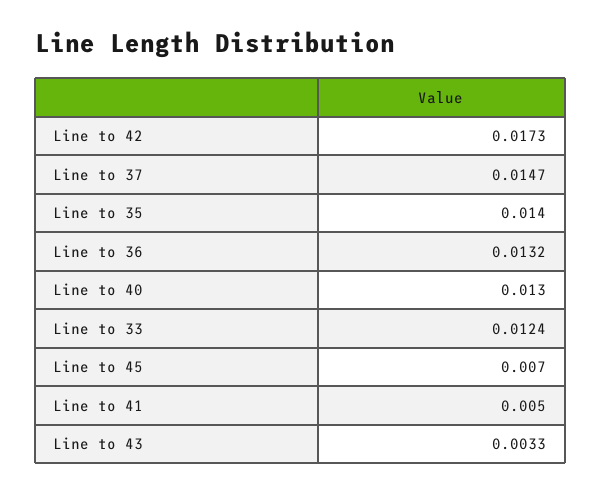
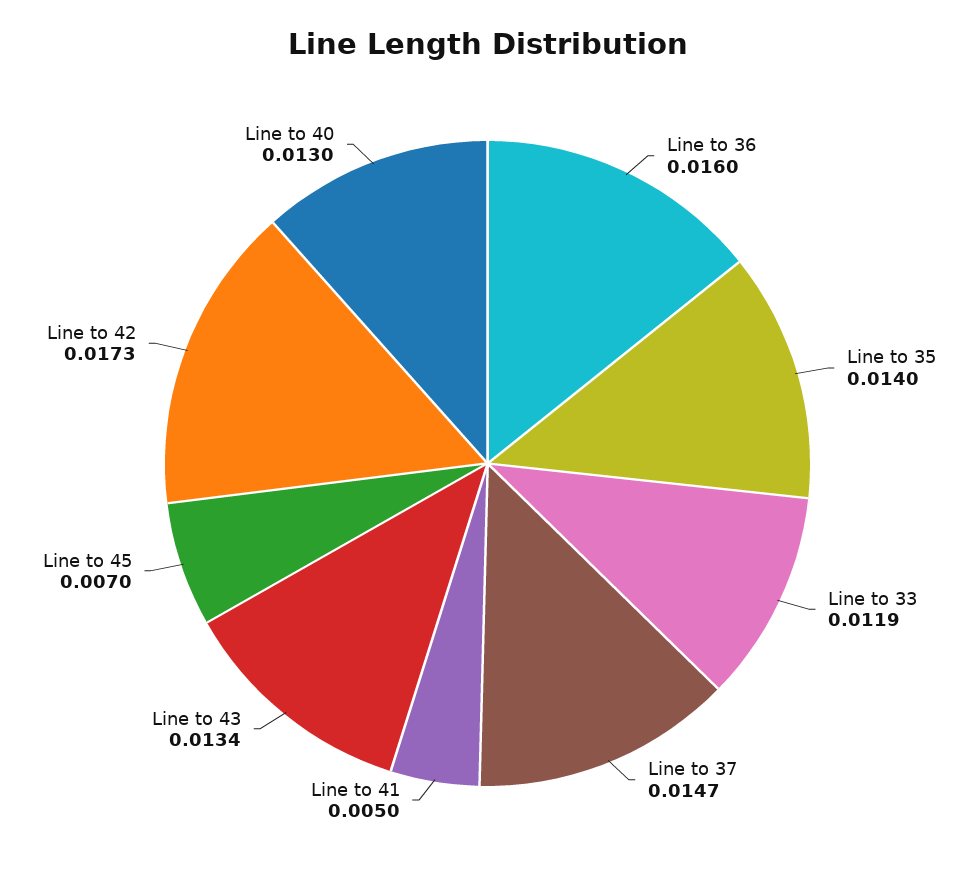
Line to 36: 0.0132 -> 0.016
Line to 33: 0.0124 -> 0.0119
Line to 43: 0.0033 -> 0.0134

